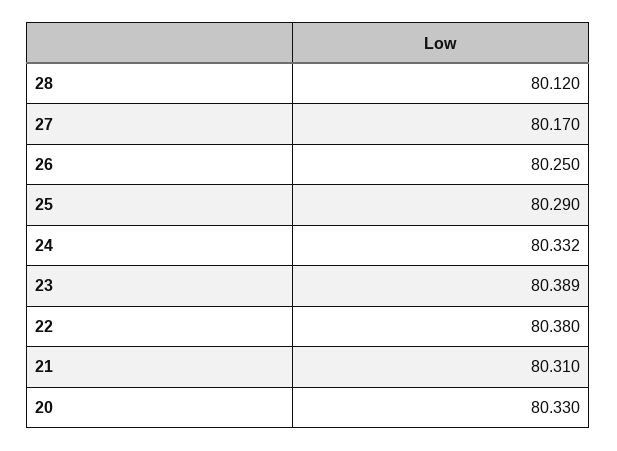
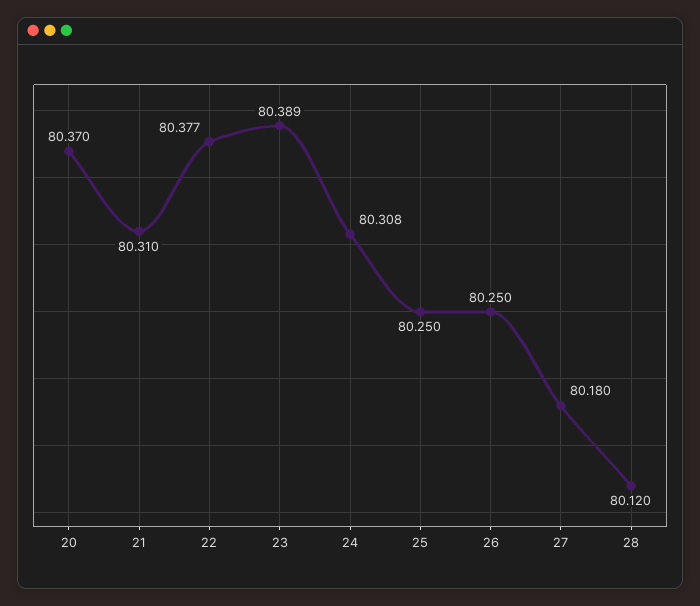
27: 80.17 -> 80.18
25: 80.29 -> 80.25
24: 80.332 -> 80.308
22: 80.38 -> 80.377
20: 80.33 -> 80.37

